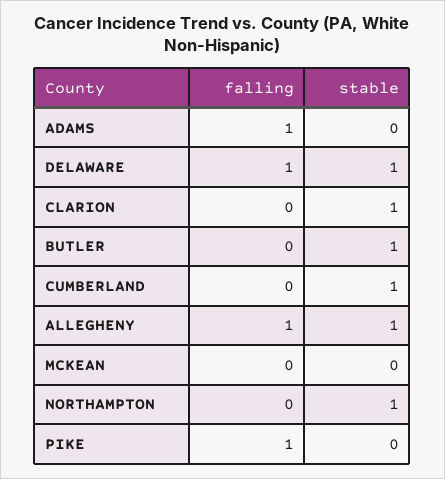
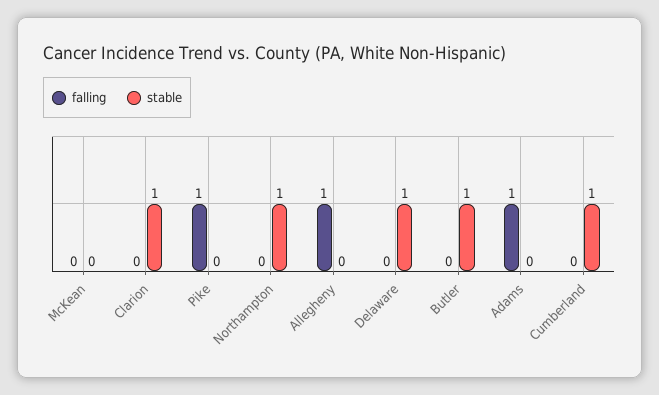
falling, DELAWARE: 1 -> 0
stable, ALLEGHENY: 1 -> 0

